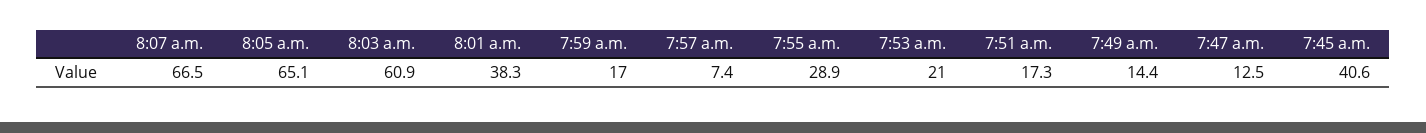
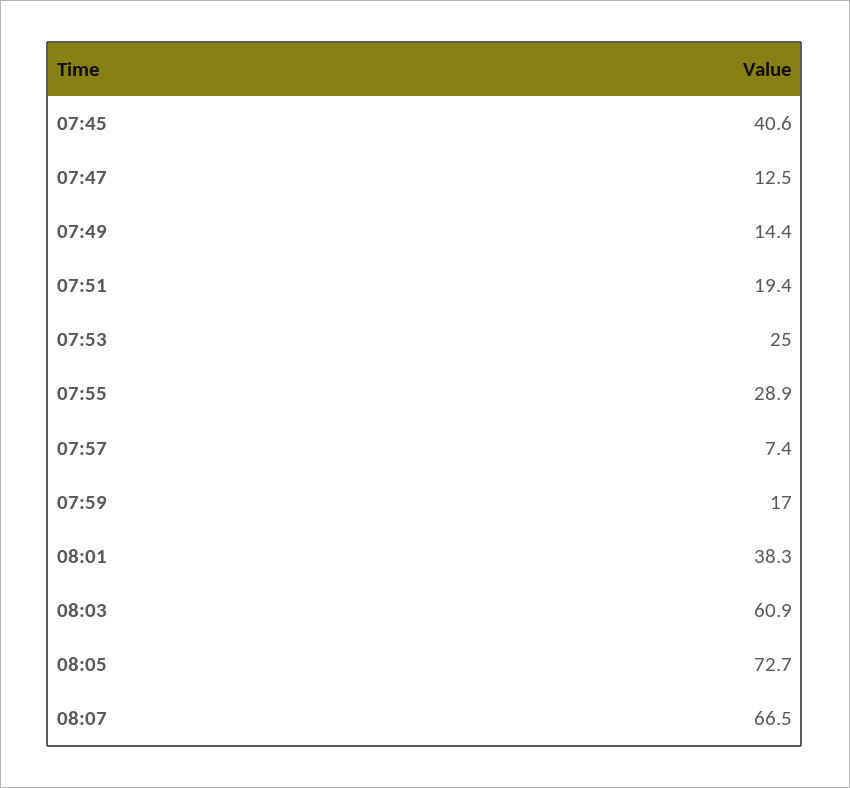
8:05 a.m.: 65.1 -> 72.7
7:53 a.m.: 21 -> 25
7:51 a.m.: 17.3 -> 19.4

